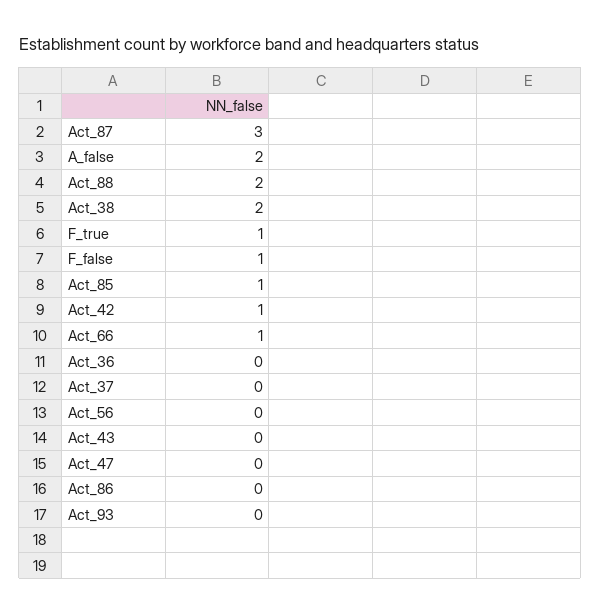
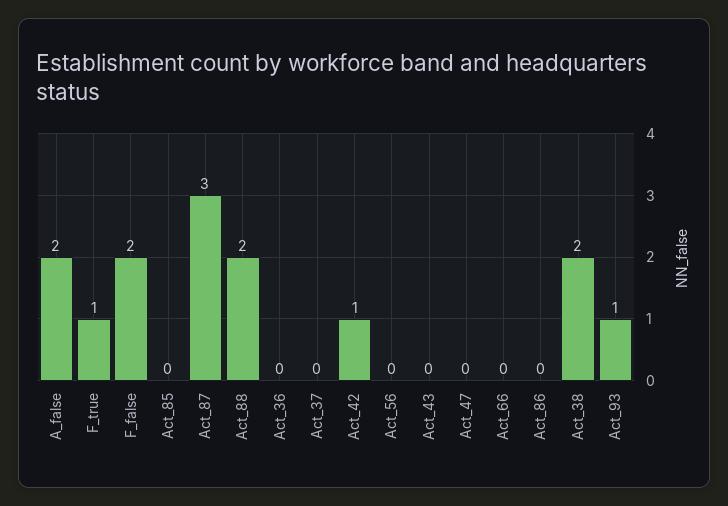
F_false: 1 -> 2
Act_85: 1 -> 0
Act_66: 1 -> 0
Act_93: 0 -> 1

